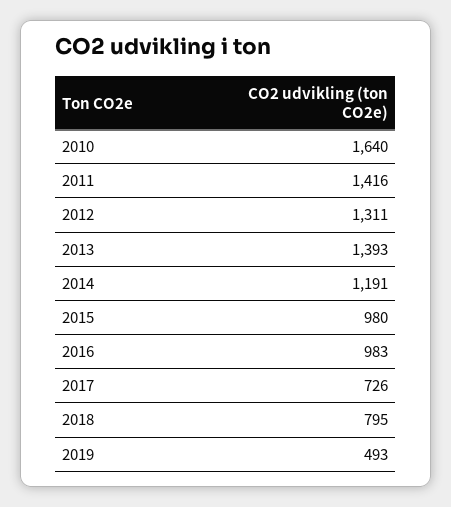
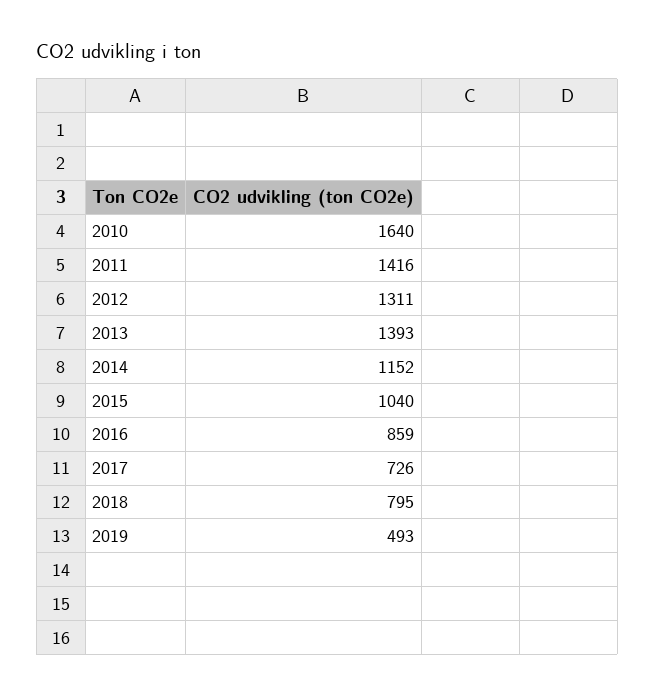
2014: 1191 -> 1152
2015: 980 -> 1040
2016: 983 -> 859

